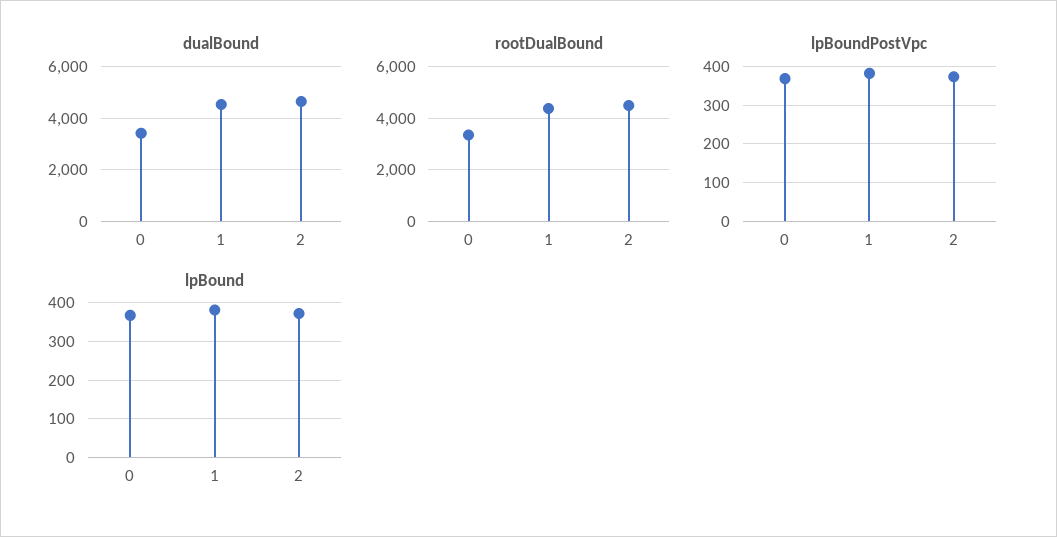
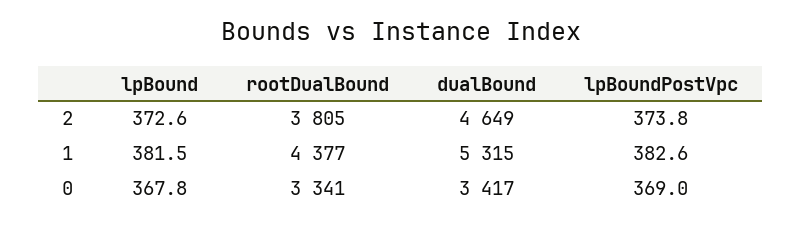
dualBound, 1: 4500 -> 5315
rootDualBound, 2: 4500 -> 3805

